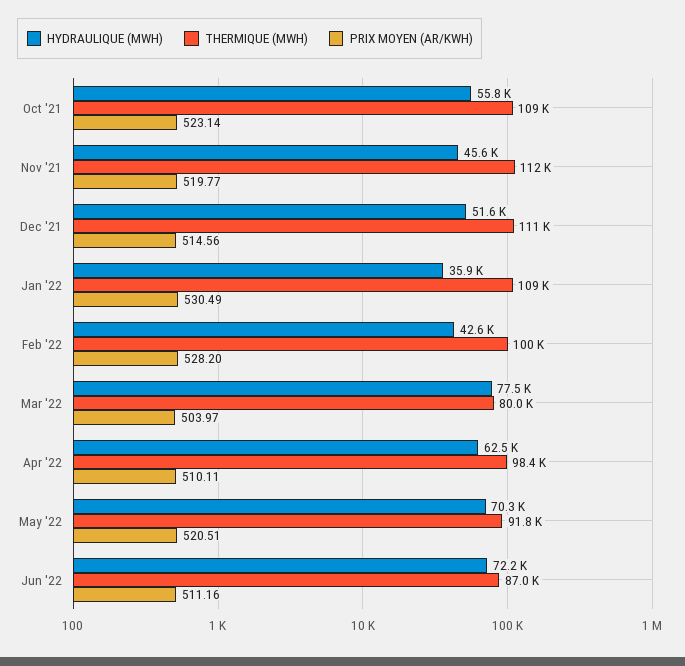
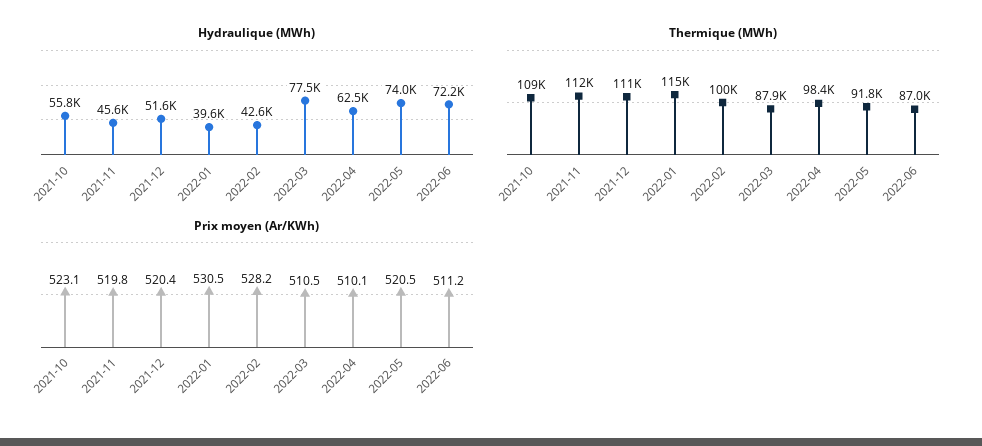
PRIX MOYEN (AR/KWH), Dec '21: 514.56 -> 520.4
HYDRAULIQUE (MWH), Jan '22: 35900 -> 39600
THERMIQUE (MWH), Jan '22: 109000 -> 115000
THERMIQUE (MWH), Mar '22: 80000 -> 87900
PRIX MOYEN (AR/KWH), Mar '22: 503.97 -> 510.5
HYDRAULIQUE (MWH), May '22: 70300 -> 74000

